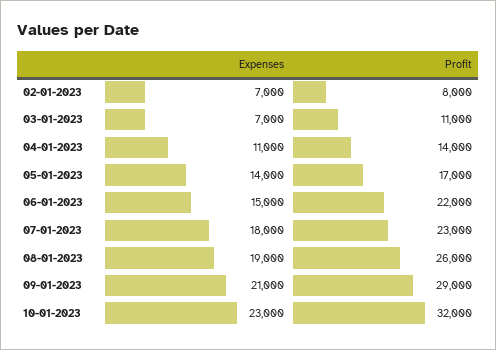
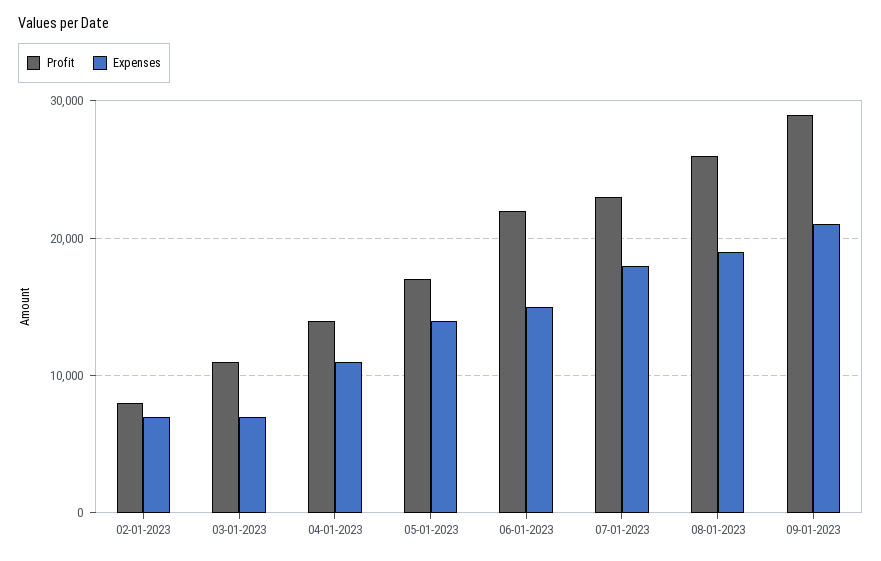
Expenses, 10-01-2023: 23000 -> none
Profit, 10-01-2023: 32000 -> none

